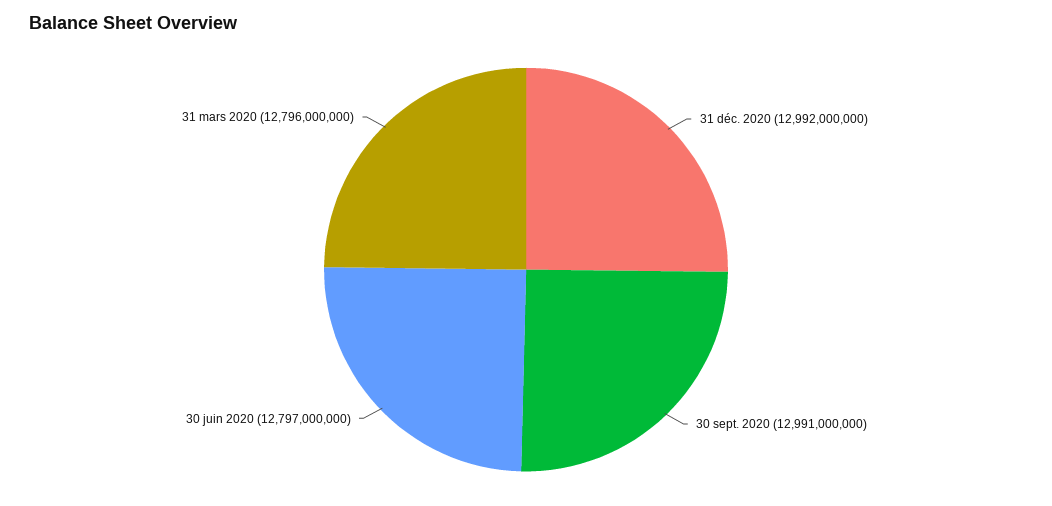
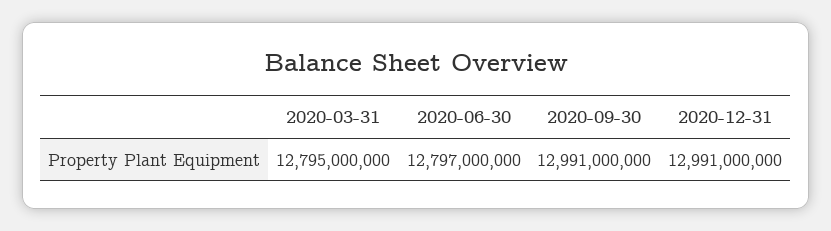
31 déc. 2020: 12992000000 -> 12991000000
31 mars 2020: 12796000000 -> 12795000000

